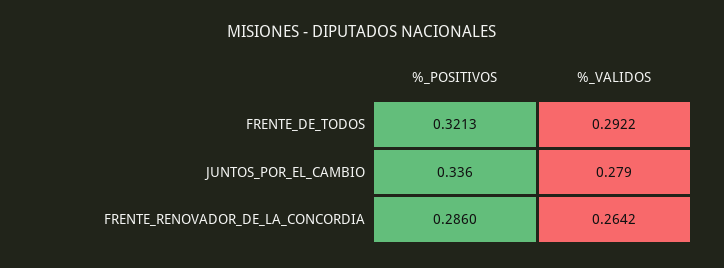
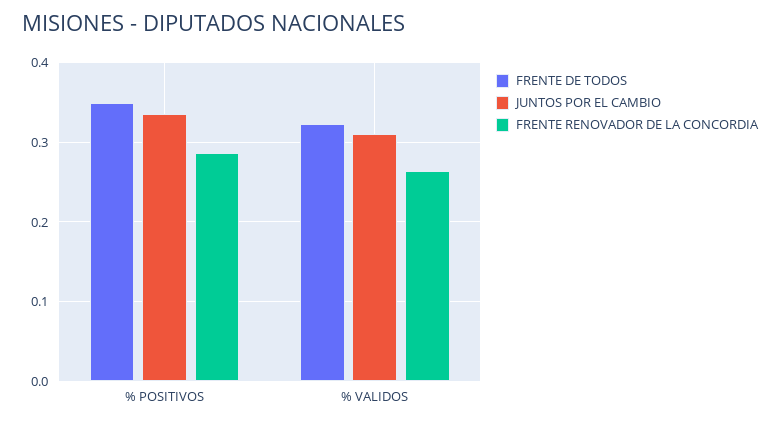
FRENTE_DE_TODOS, %_POSITIVOS: 0.3213 -> 0.35
FRENTE_DE_TODOS, %_VALIDOS: 0.2922 -> 0.32
JUNTOS_POR_EL_CAMBIO, %_VALIDOS: 0.279 -> 0.31

